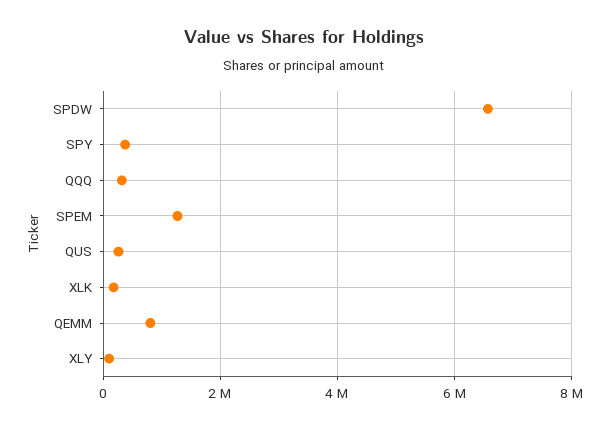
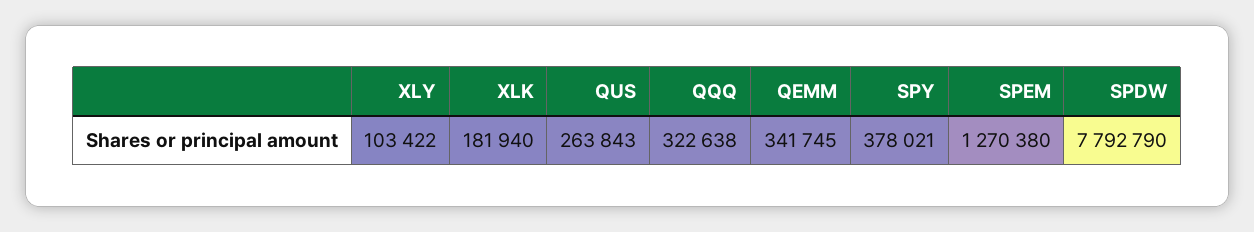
SPDW: 6600000 -> 7792790
QEMM: 800000 -> 341745

